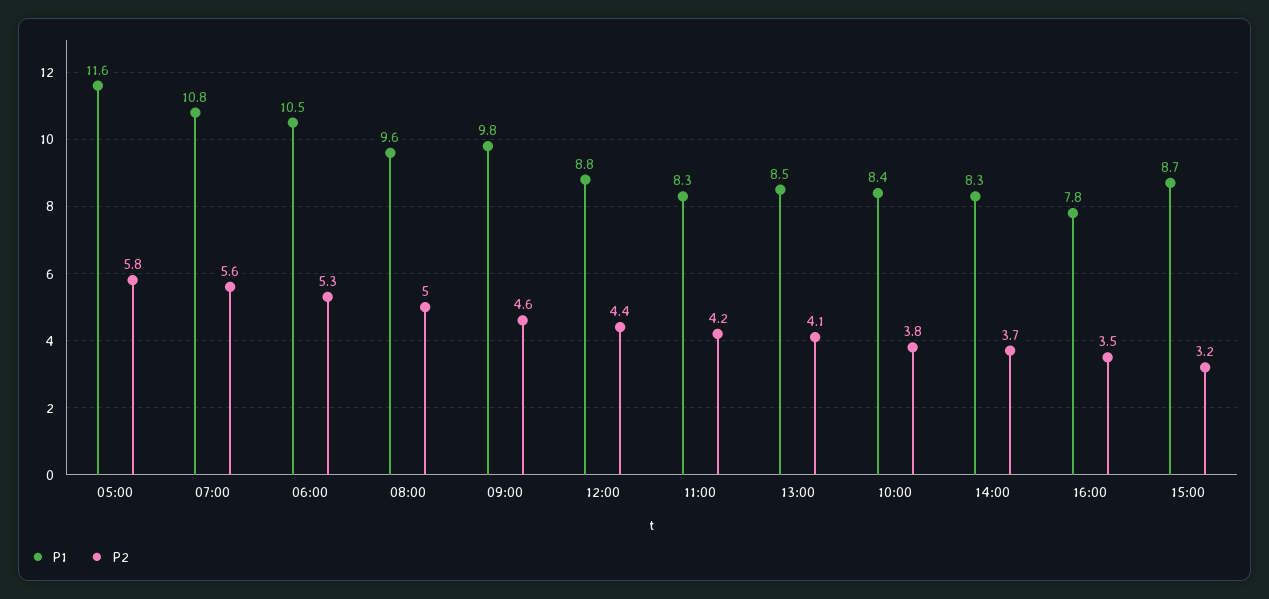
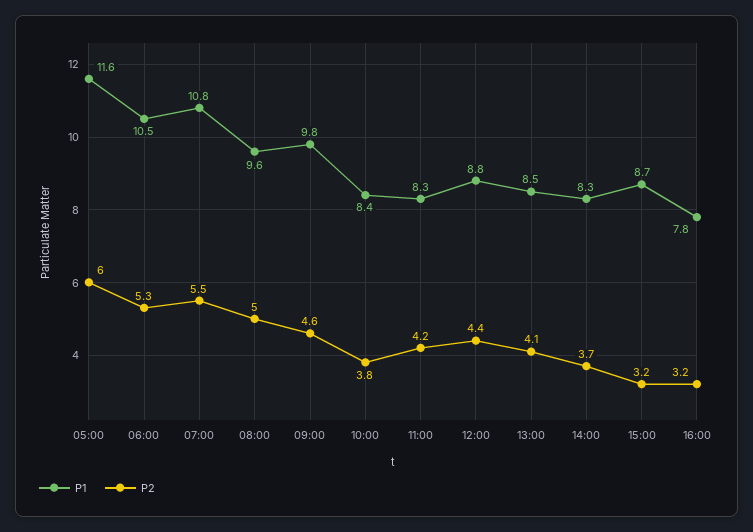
P2, 05:00: 5.8 -> 6
P2, 07:00: 5.6 -> 5.5
P2, 16:00: 3.5 -> 3.2

